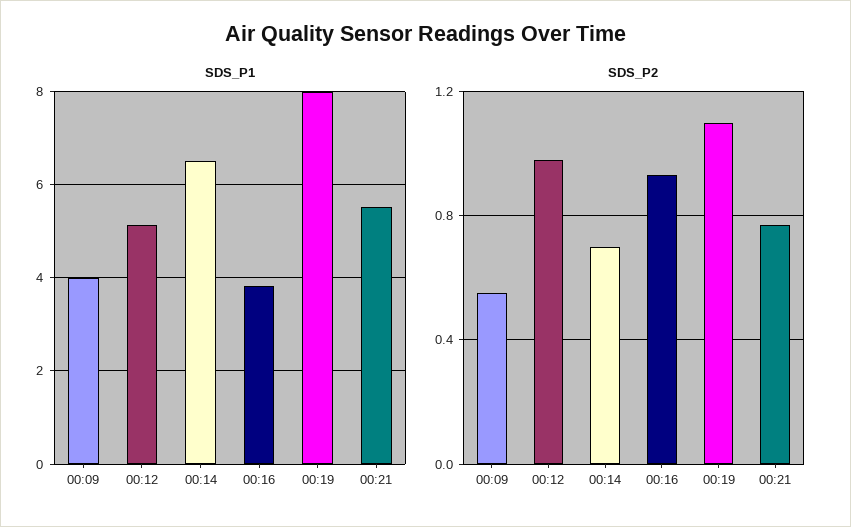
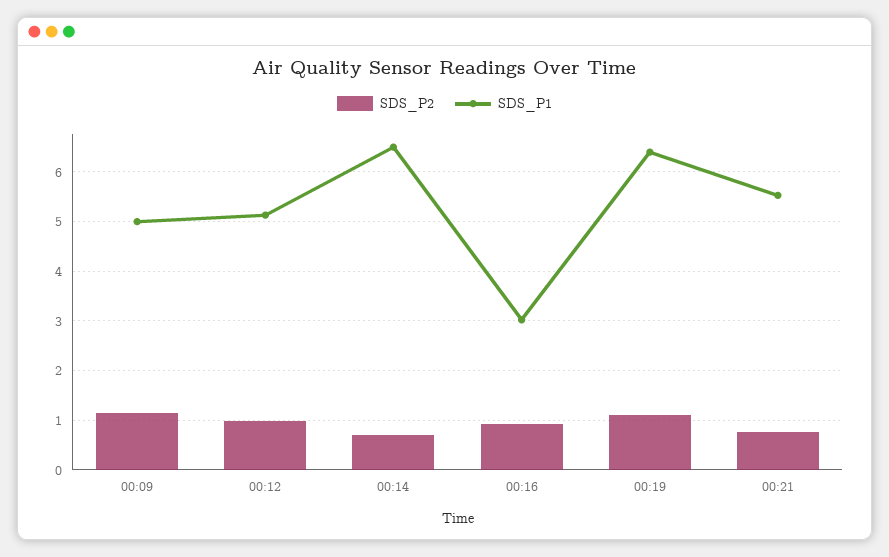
SDS_P1, 00:09: 4 -> 5
SDS_P1, 00:16: 3.8 -> 3
SDS_P1, 00:19: 8 -> 6.4
SDS_P2, 00:09: 0.55 -> 1.2

